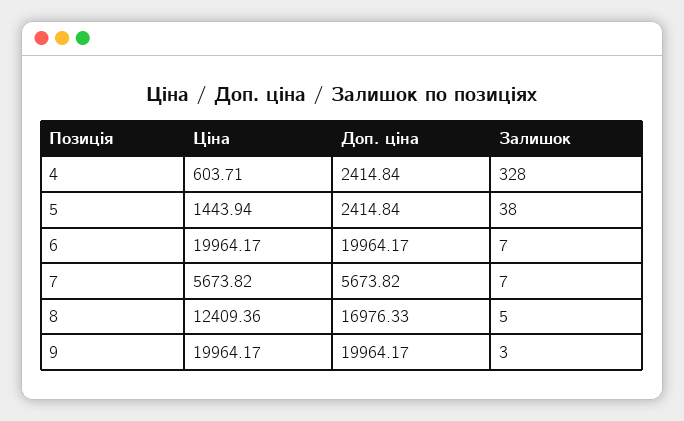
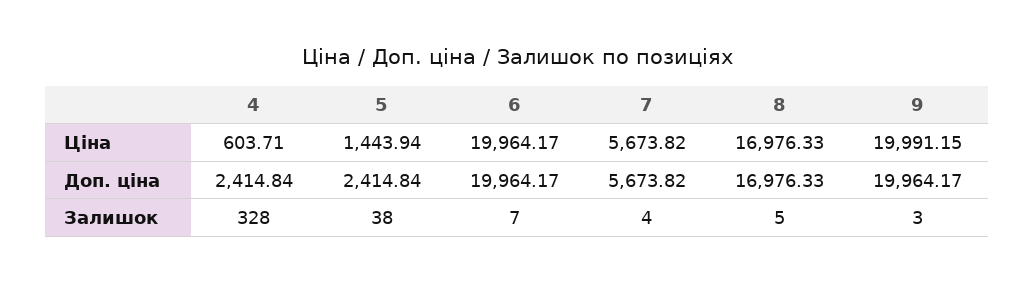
Залишок, 7: 7 -> 4
Ціна, 8: 12409.36 -> 16976.33
Ціна, 9: 19964.17 -> 19991.15

